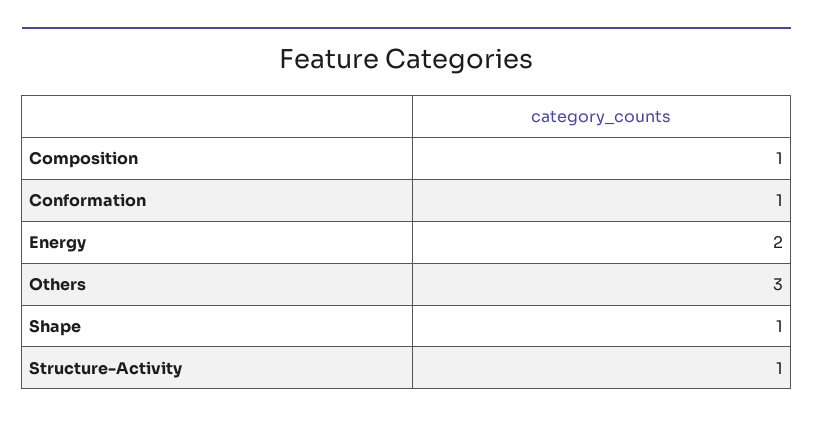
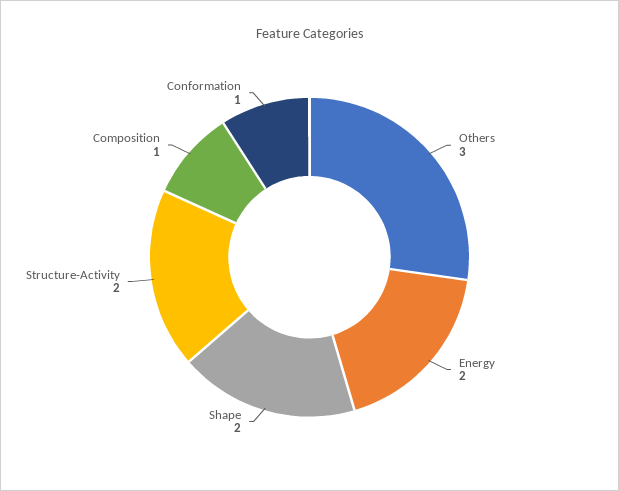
Shape: 1 -> 2
Structure-Activity: 1 -> 2

